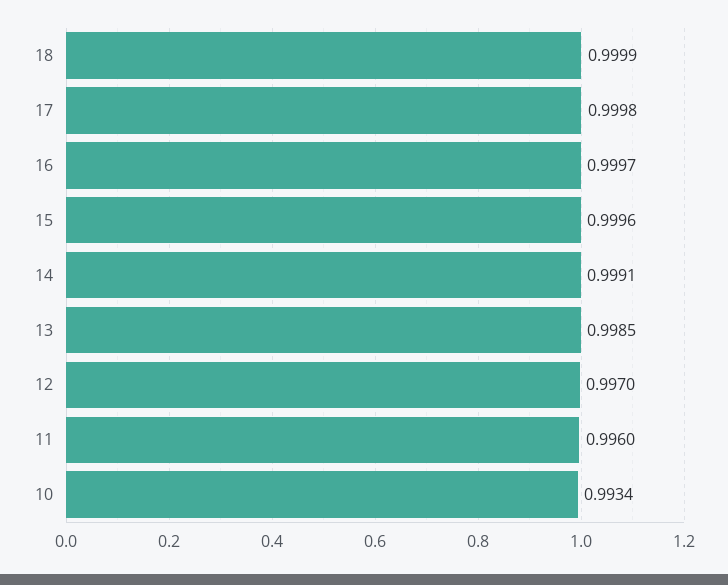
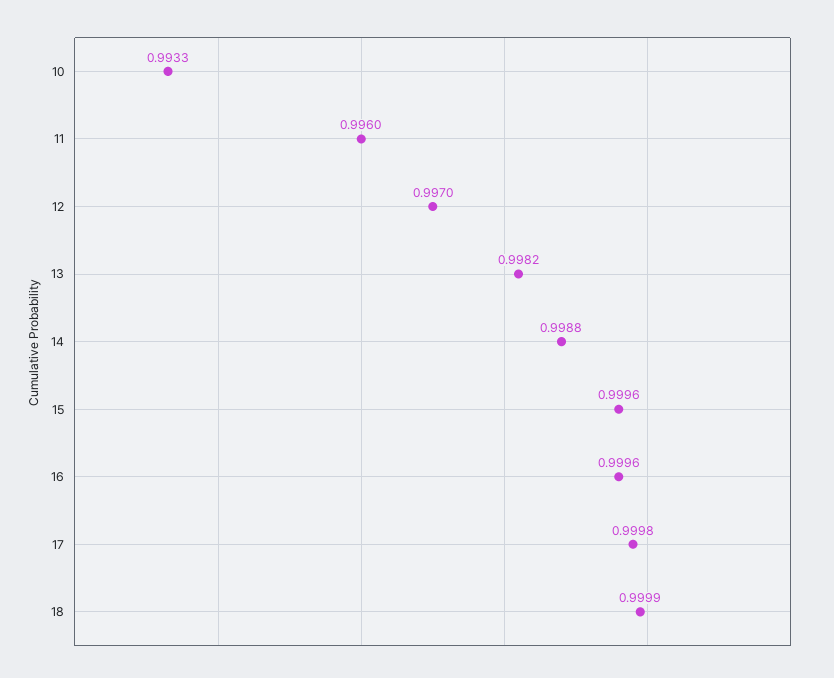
16: 0.9997 -> 0.9996
14: 0.9991 -> 0.9988
13: 0.9985 -> 0.9982
10: 0.9934 -> 0.9933

